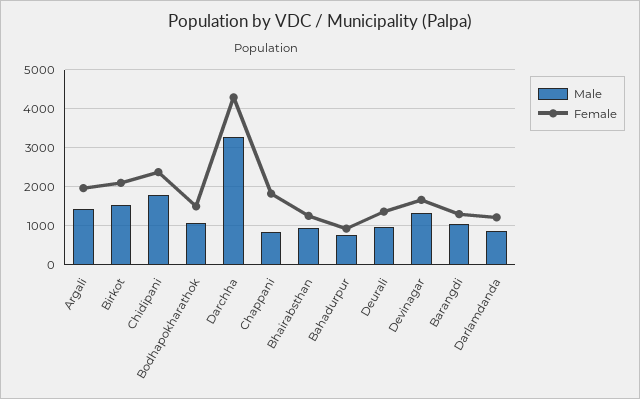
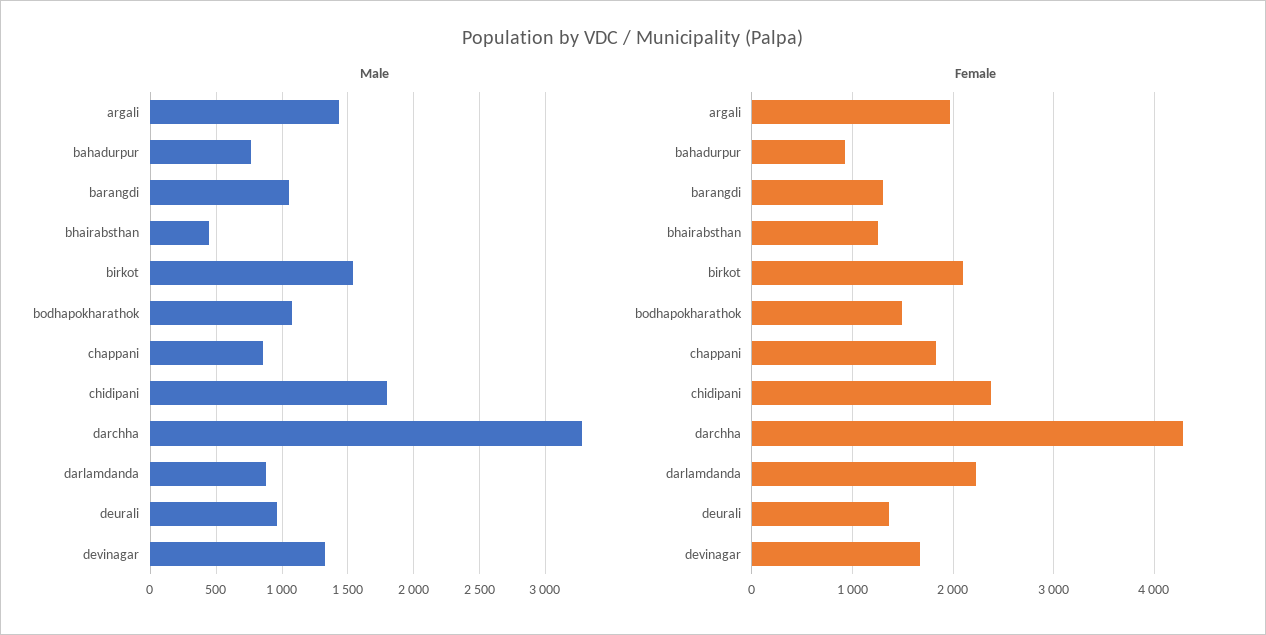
Male, Bhairabsthan: 1000 -> 450
Female, Darlamdanda: 1200 -> 2200

